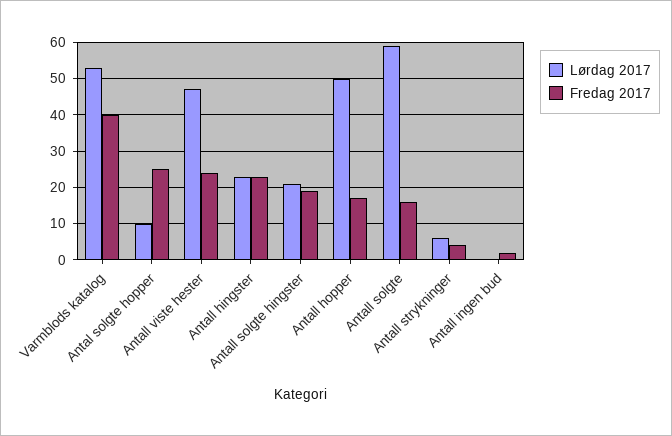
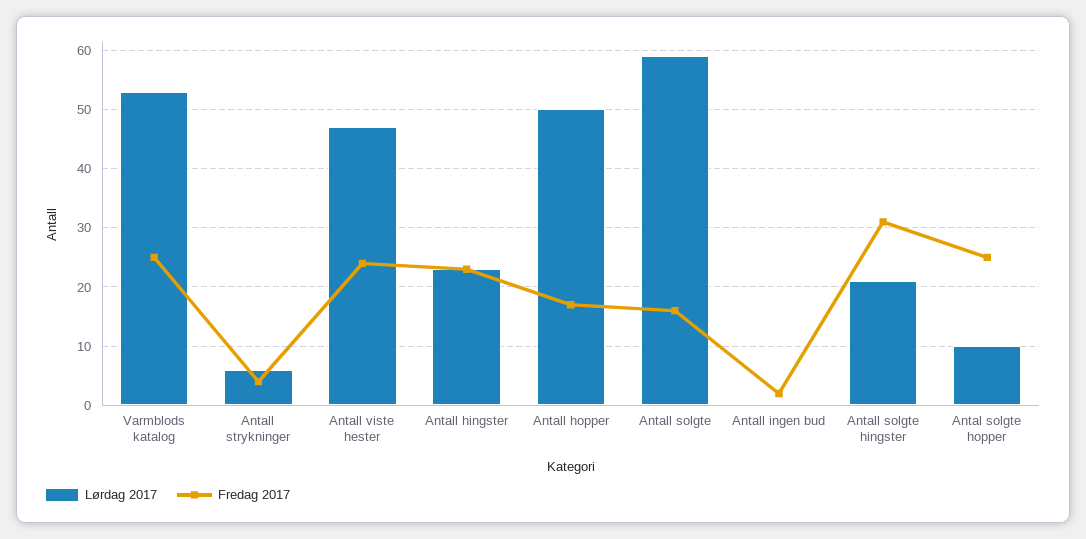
Fredag 2017, Varmblods katalog: 40 -> 25
Fredag 2017, Antall solgte hingster: 20 -> 30

